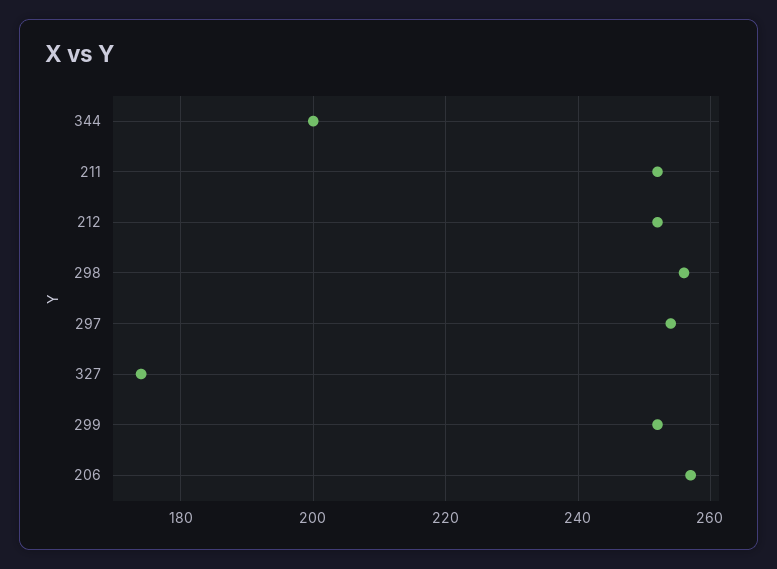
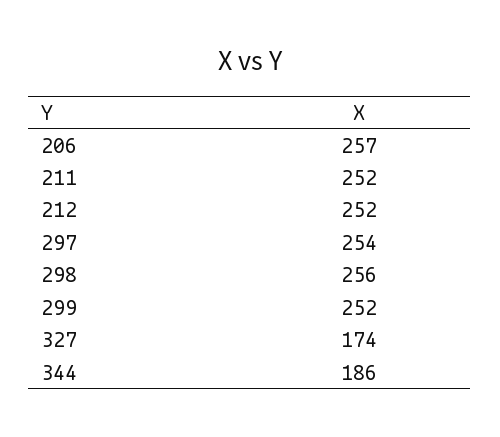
344: 200 -> 186

